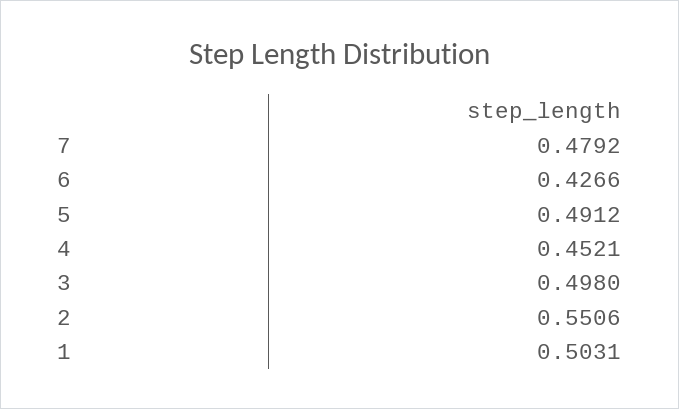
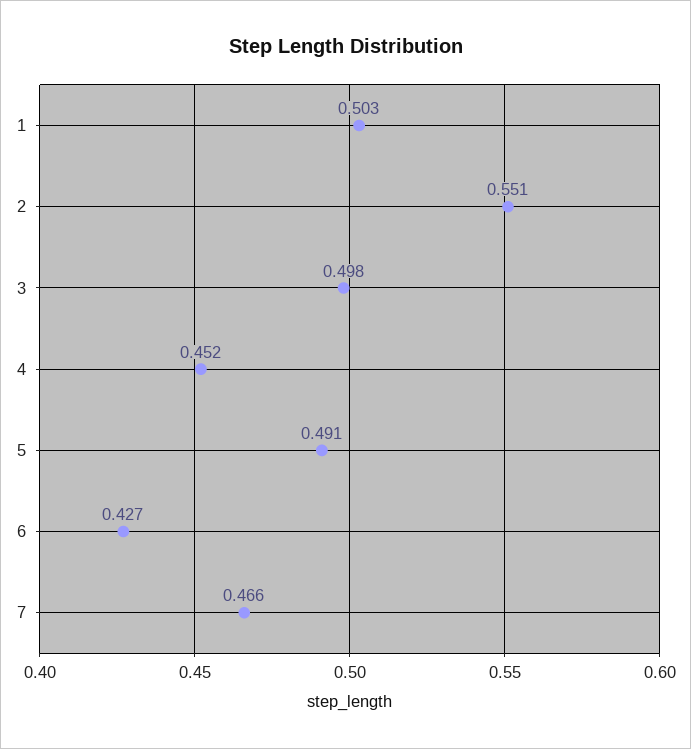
7: 0.4792 -> 0.466

